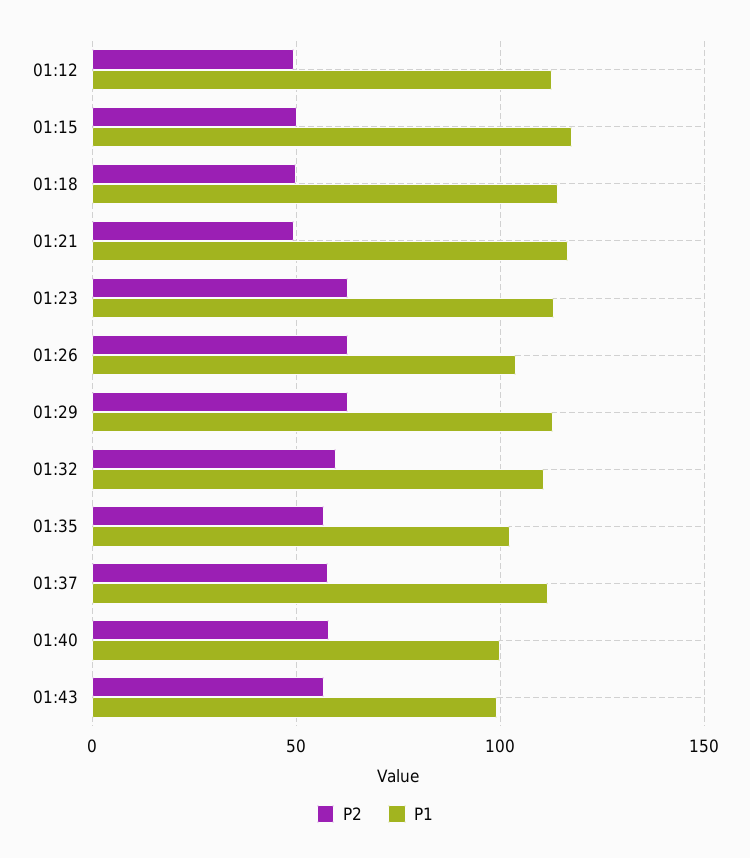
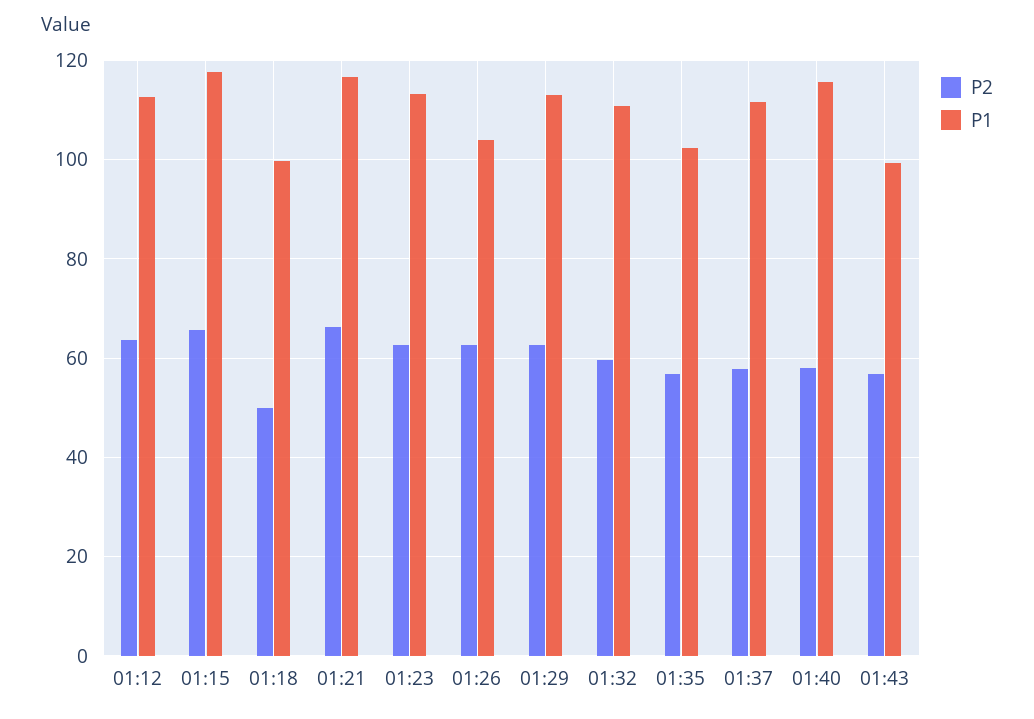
P2, 01:12: 50 -> 64
P2, 01:15: 50 -> 66
P1, 01:18: 115 -> 100
P2, 01:21: 50 -> 66
P1, 01:40: 100 -> 116

